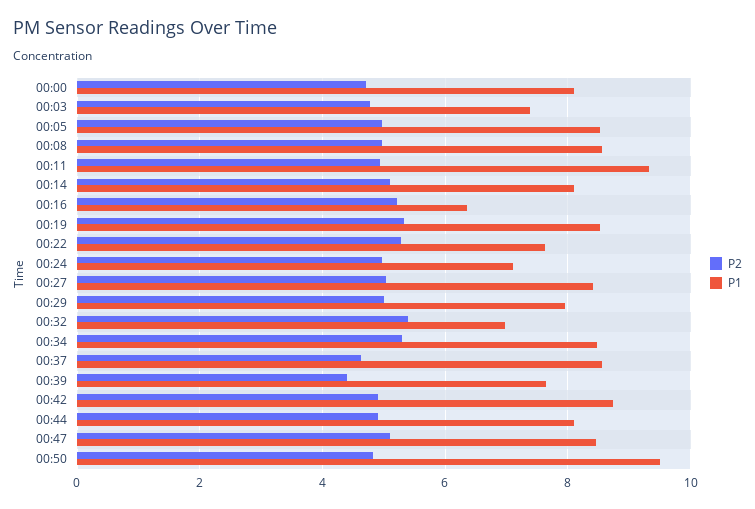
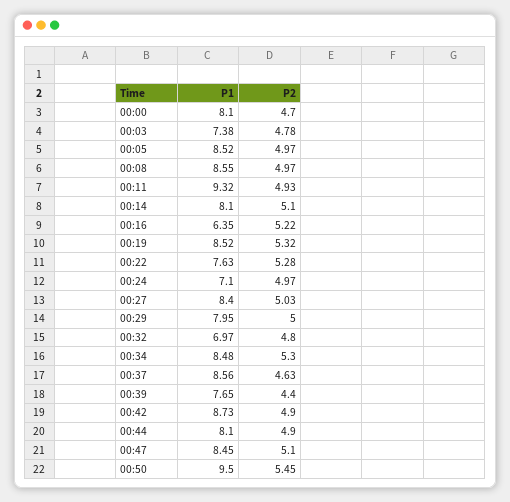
P2, 00:32: 5.4 -> 4.8
P2, 00:50: 4.8 -> 5.45

